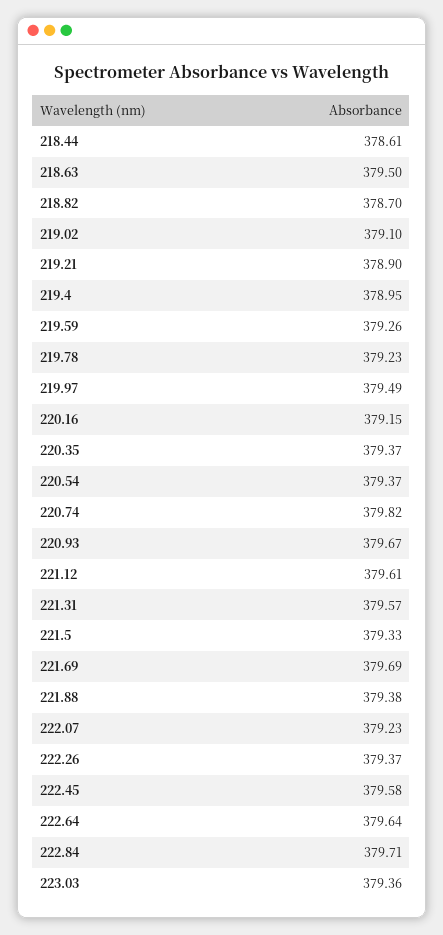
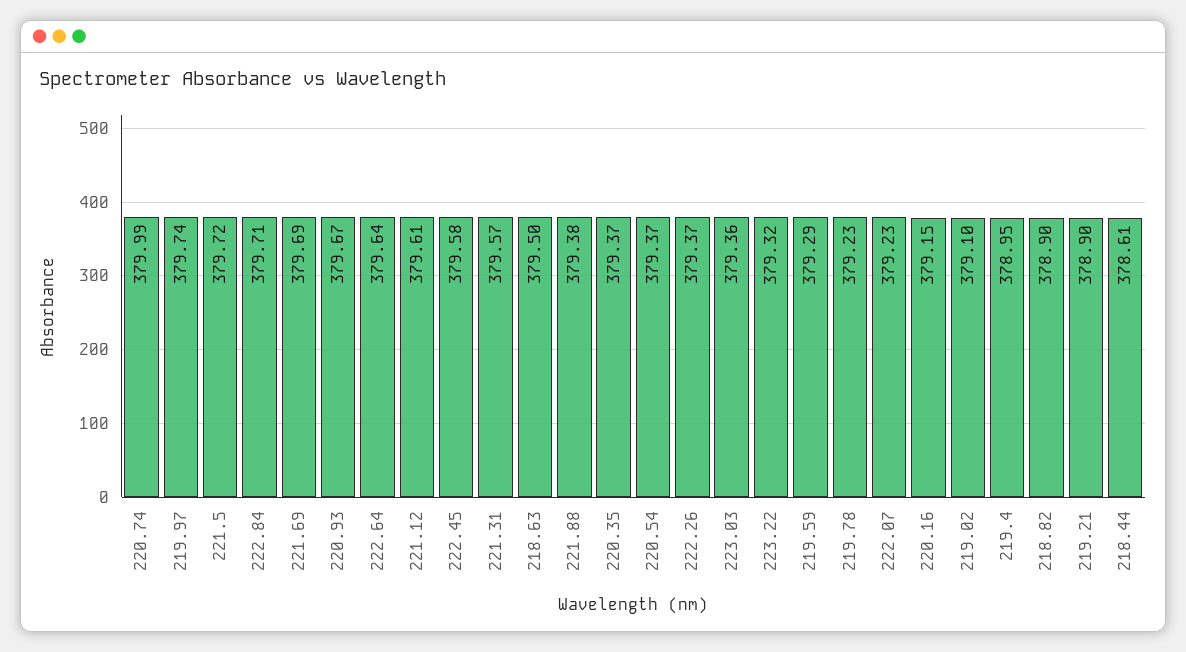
218.82: 378.7 -> 378.9
219.59: 379.26 -> 379.29
219.97: 379.49 -> 379.74
220.74: 379.82 -> 379.99
221.5: 379.33 -> 379.72
223.22: none -> 379.32

